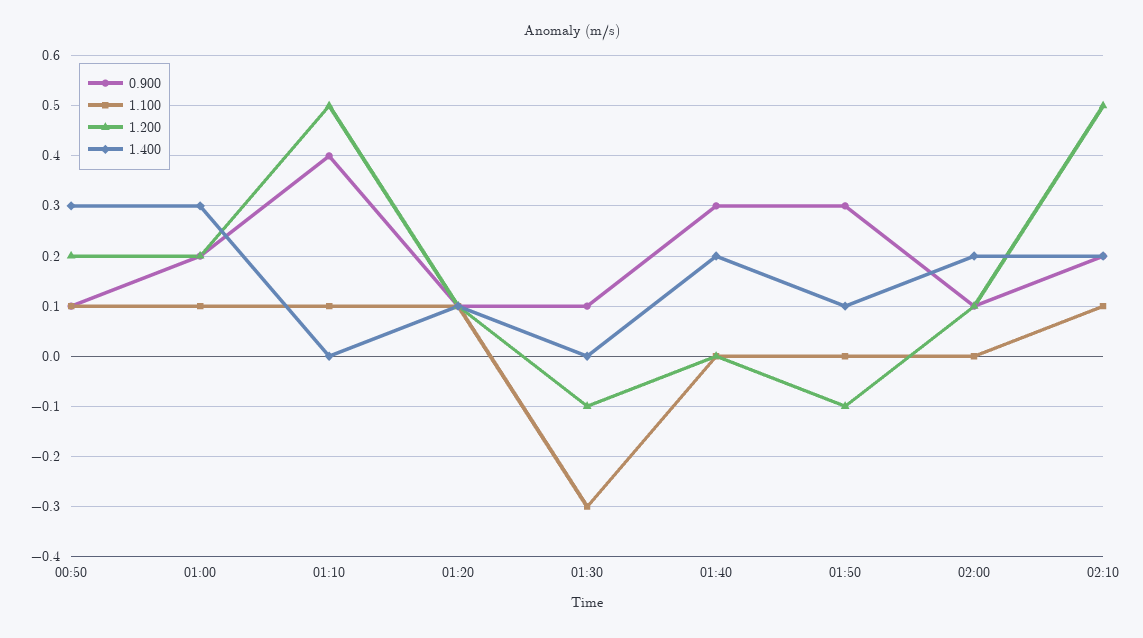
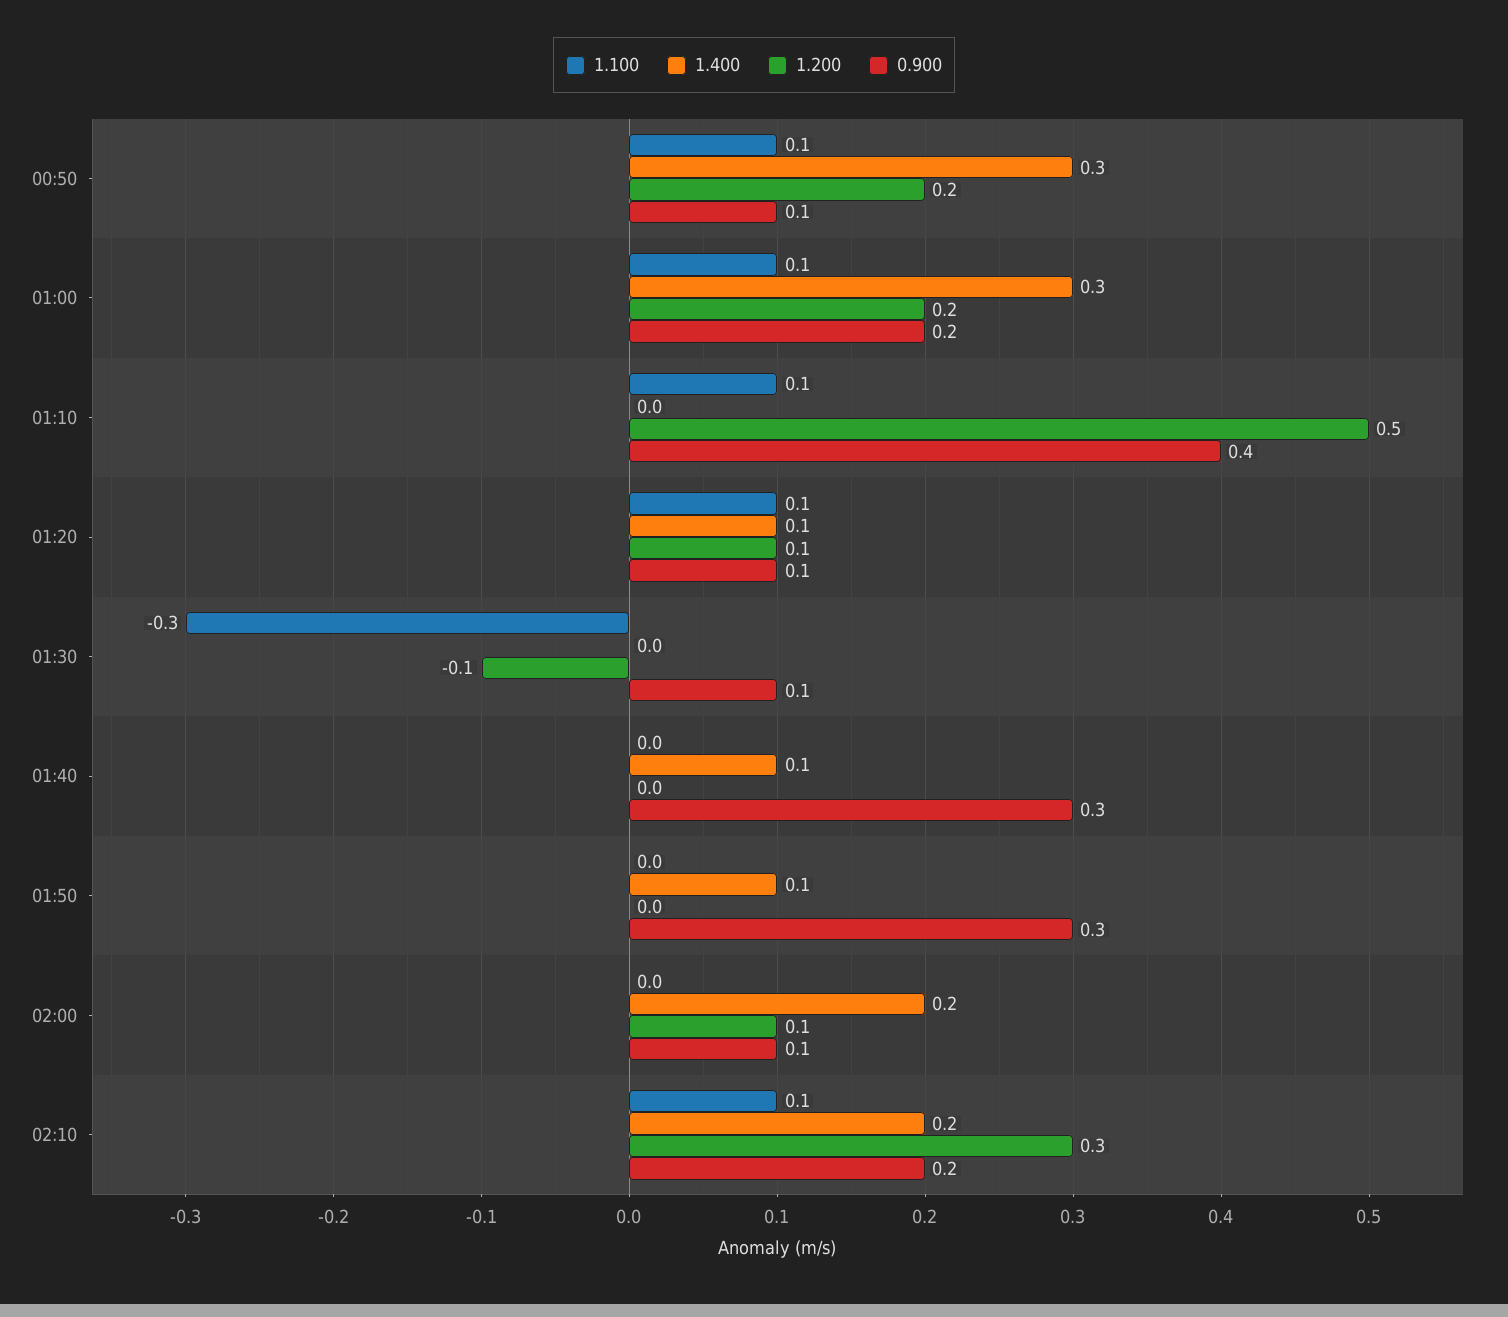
1.400, 01:40: 0.2 -> 0.1
1.200, 01:50: -0.1 -> 0
1.200, 02:10: 0.5 -> 0.3

